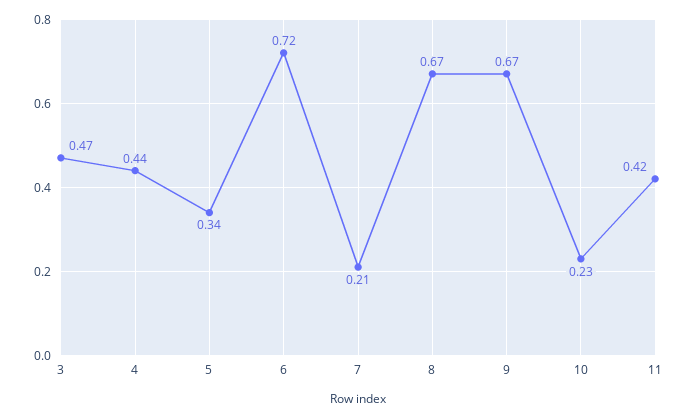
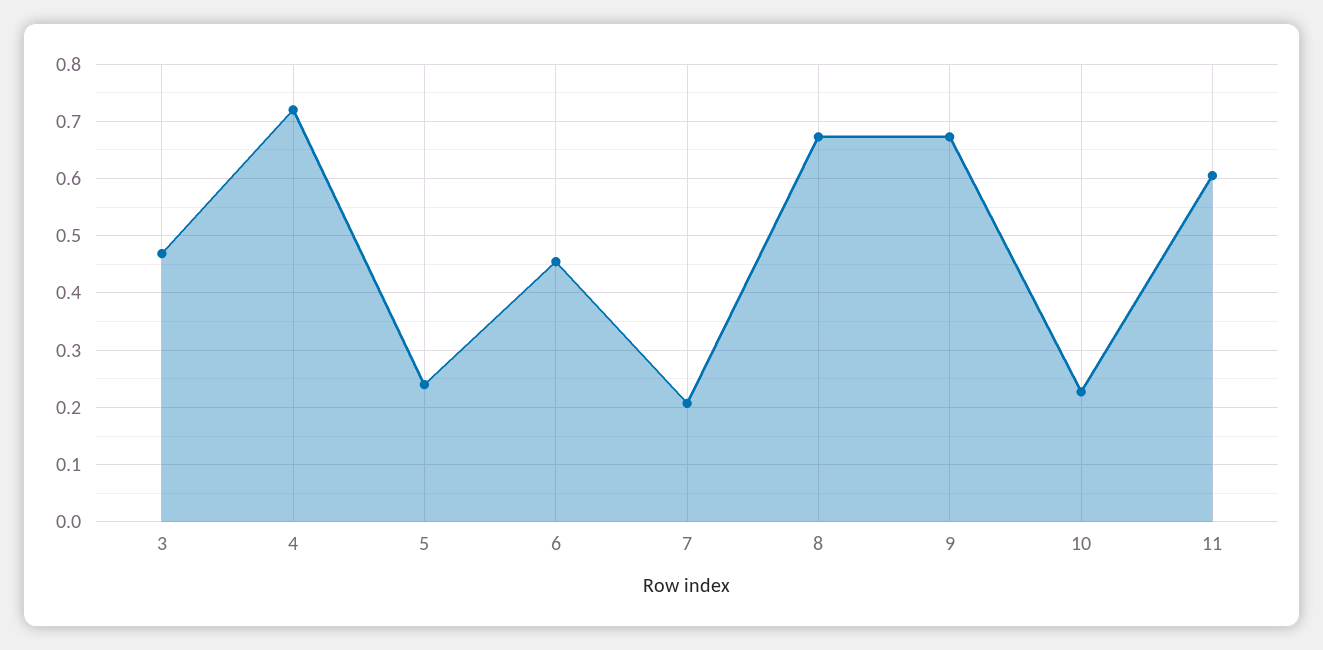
4: 0.44 -> 0.72
5: 0.34 -> 0.24
6: 0.72 -> 0.46
11: 0.42 -> 0.6

